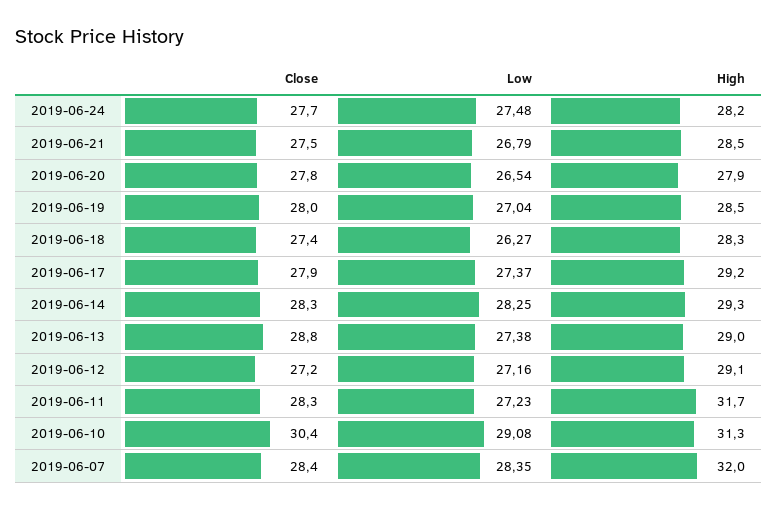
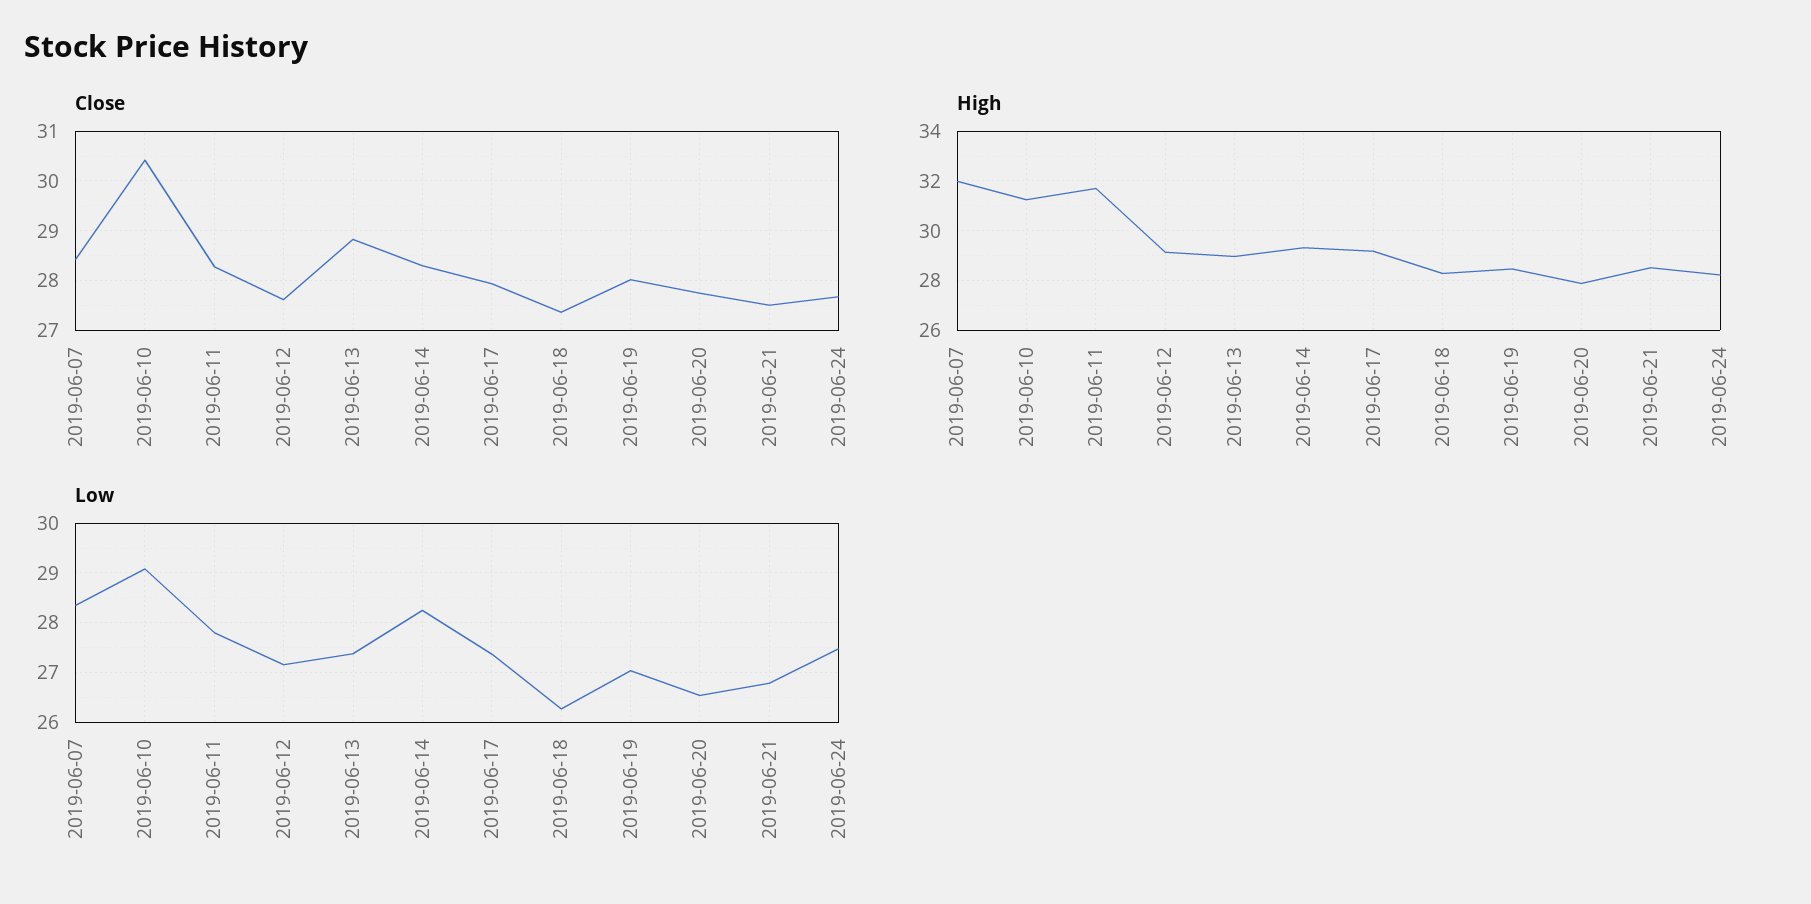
Close, 2019-06-12: 27.2 -> 27.6
Low, 2019-06-11: 27.23 -> 27.8

